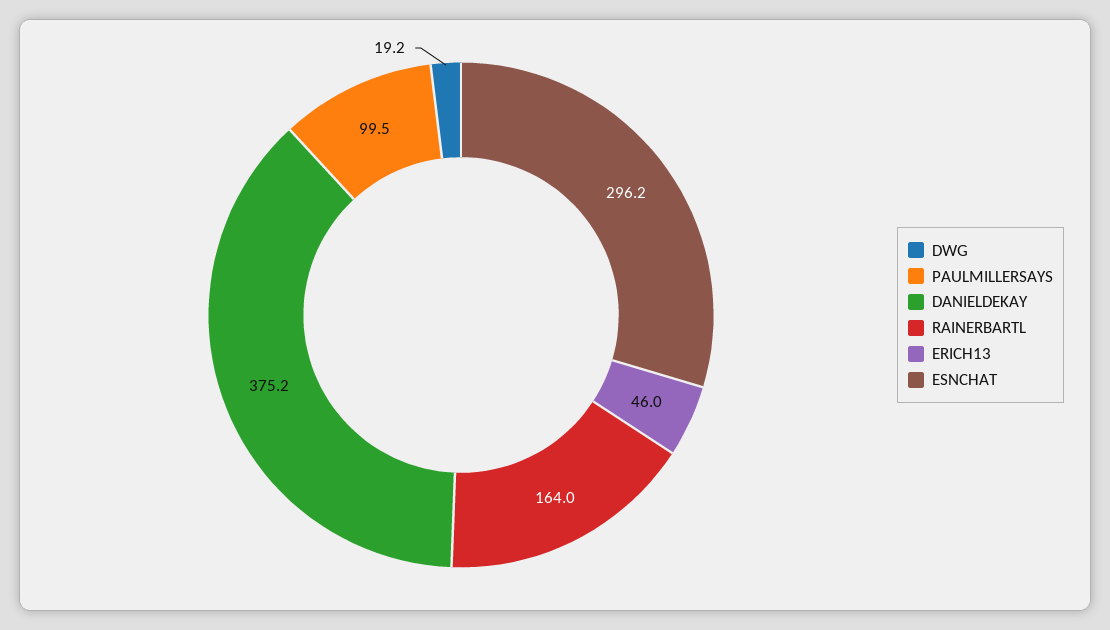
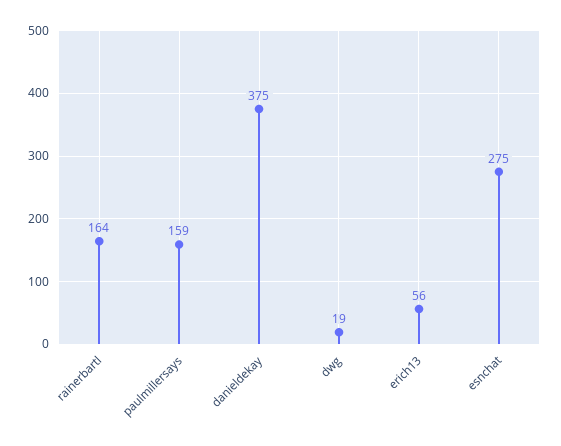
PAULMILLERSAYS: 99.5 -> 159
ERICH13: 46 -> 56
ESNCHAT: 296.2 -> 275

